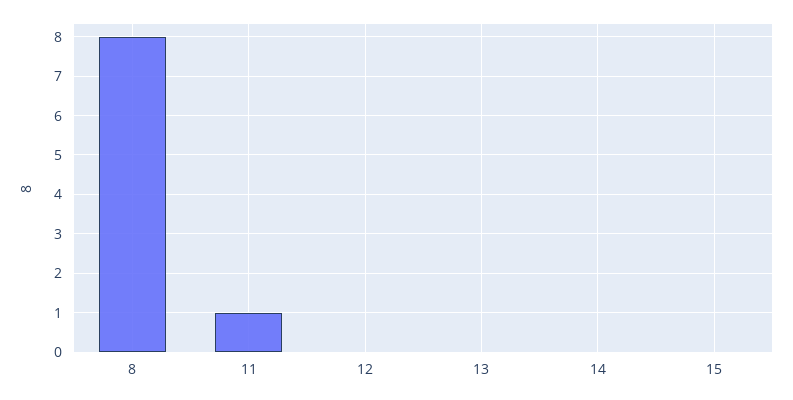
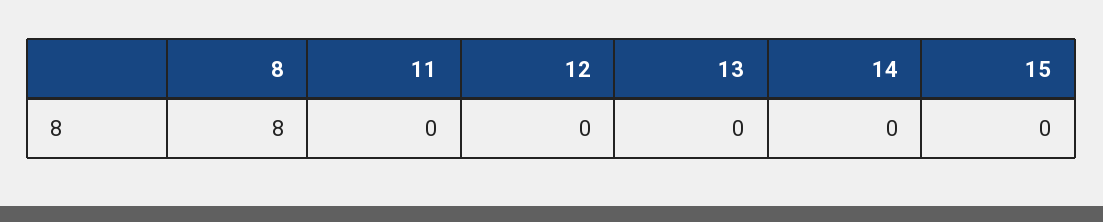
11: 1 -> 0

